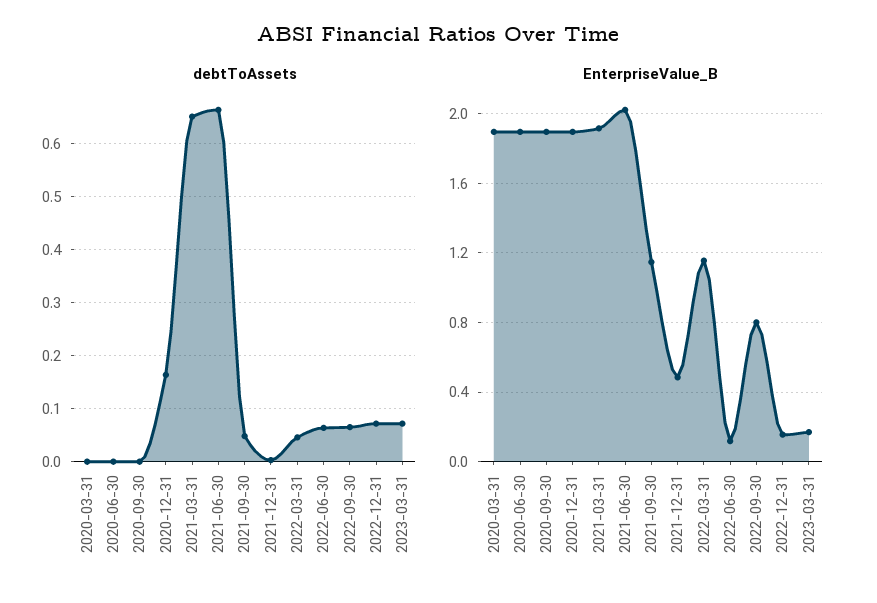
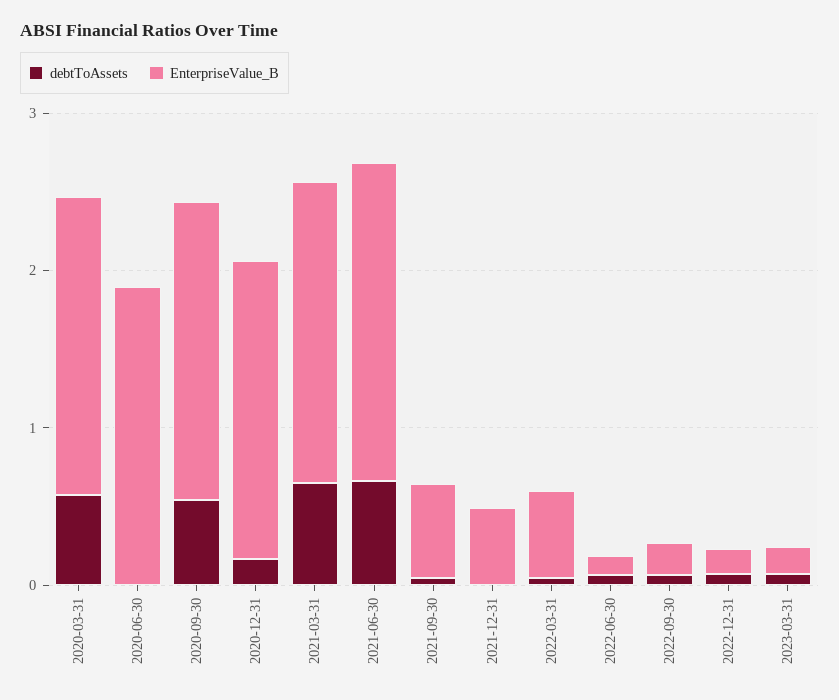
debtToAssets, 2020-03-31: 0 -> 0.6
debtToAssets, 2020-09-30: 0 -> 0.6
EnterpriseValue_B, 2021-09-30: 1.15 -> 0.6
EnterpriseValue_B, 2022-03-31: 1.15 -> 0.6
EnterpriseValue_B, 2022-09-30: 0.8 -> 0.2

